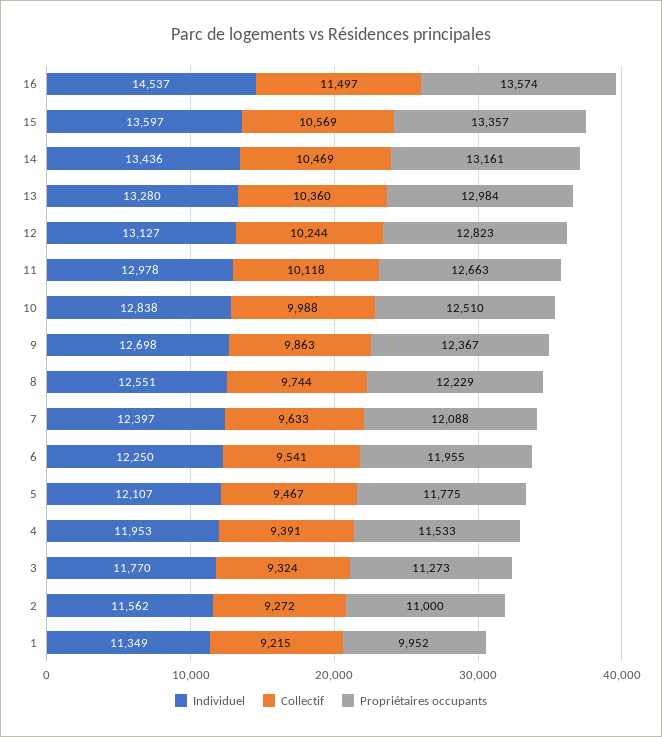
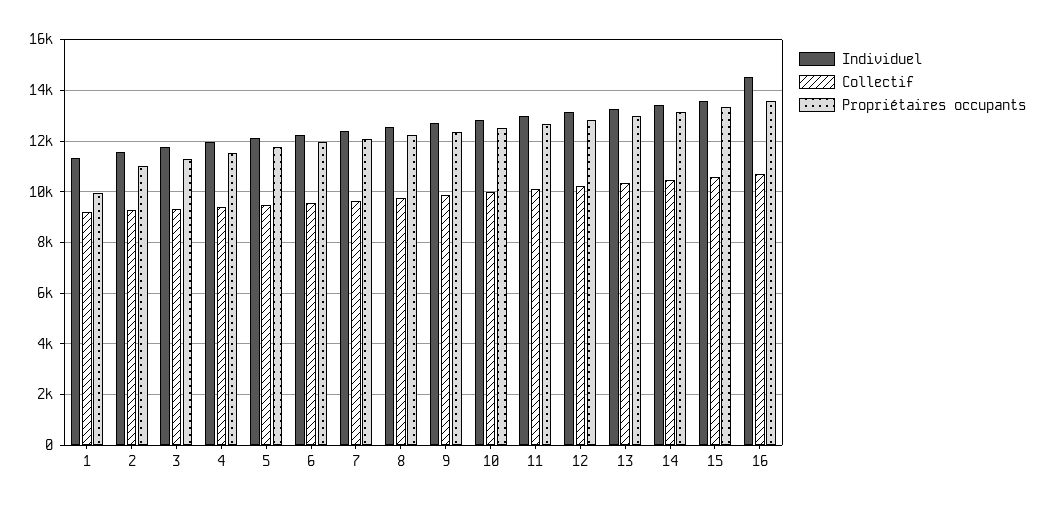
Collectif, 16: 11497 -> 10750

